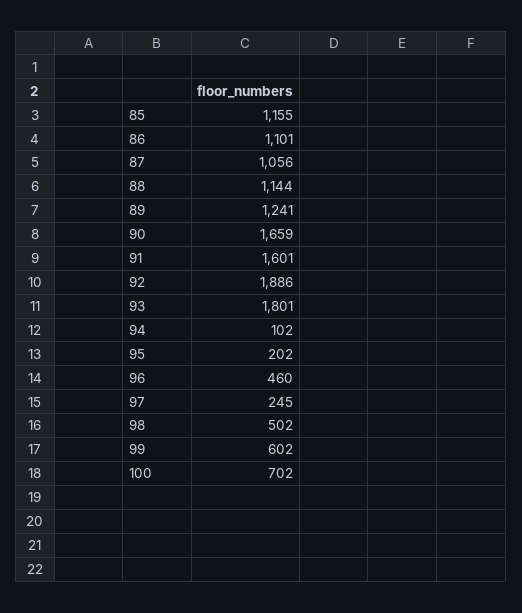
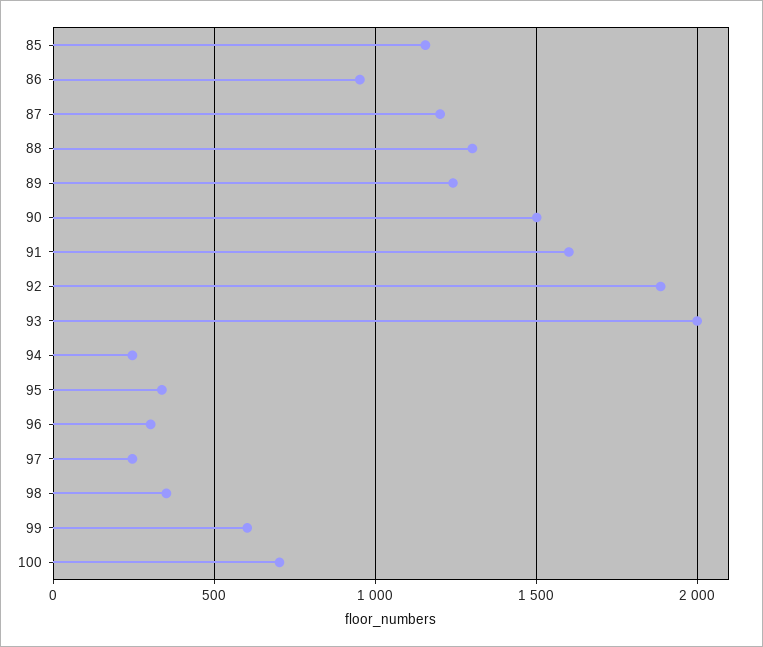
86: 1101 -> 950
87: 1056 -> 1200
88: 1144 -> 1300
90: 1659 -> 1500
93: 1801 -> 2000
94: 102 -> 250
95: 202 -> 350
96: 460 -> 300
98: 502 -> 350

